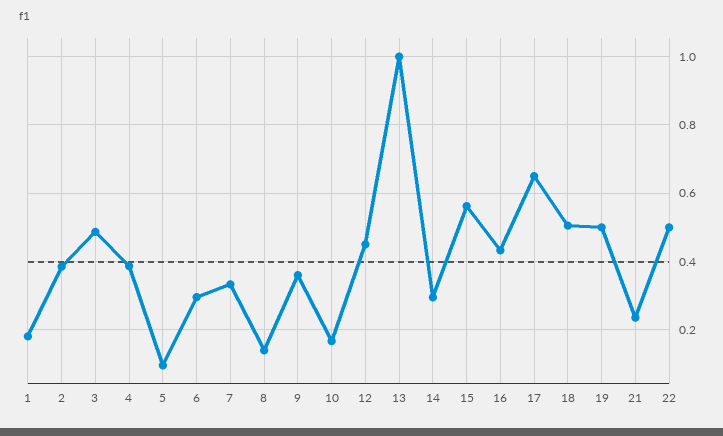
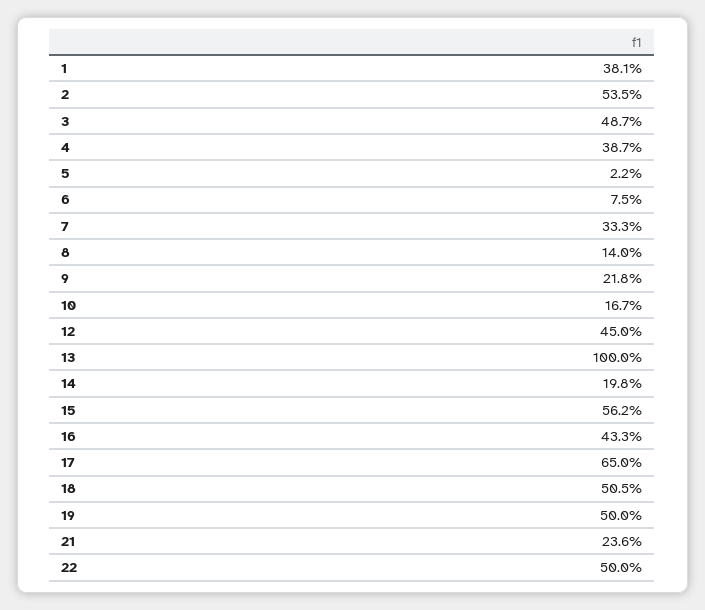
1: 0.18 -> 0.381
2: 0.38 -> 0.535
5: 0.1 -> 0.022
6: 0.3 -> 0.075
9: 0.36 -> 0.218
14: 0.3 -> 0.198

